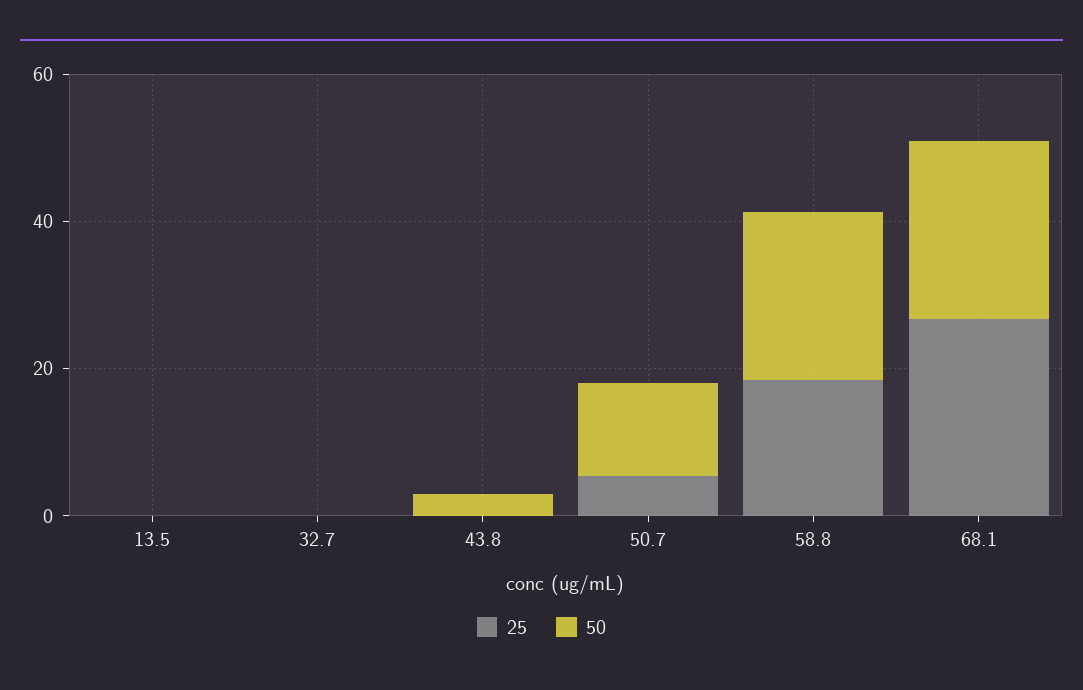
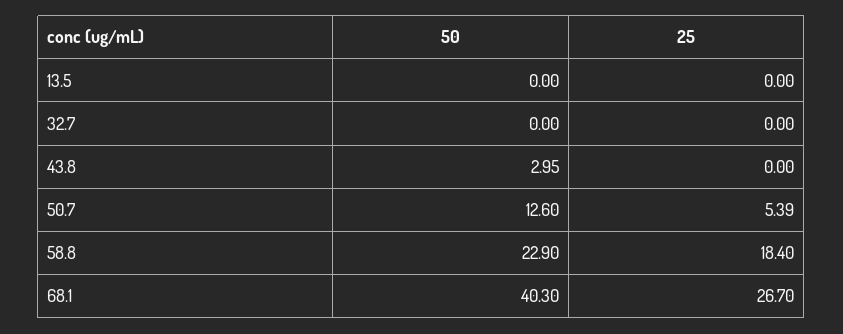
50, 68.1: 25 -> 40.3

